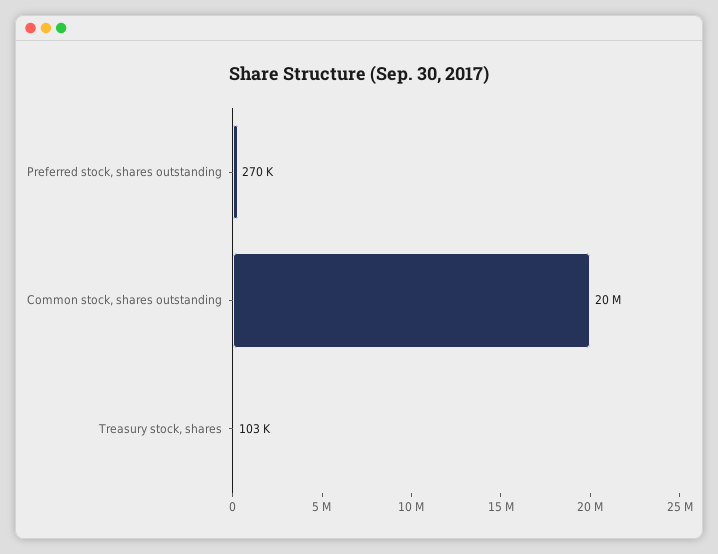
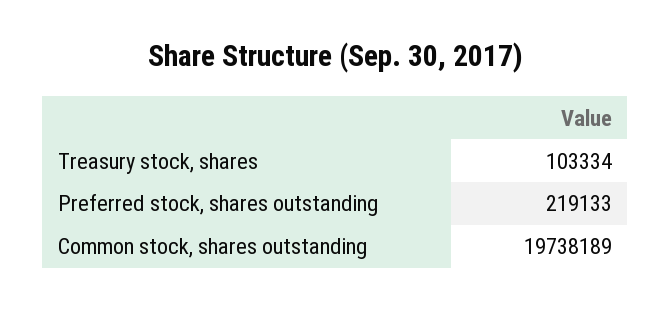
Preferred stock, shares outstanding: 270000 -> 219133

